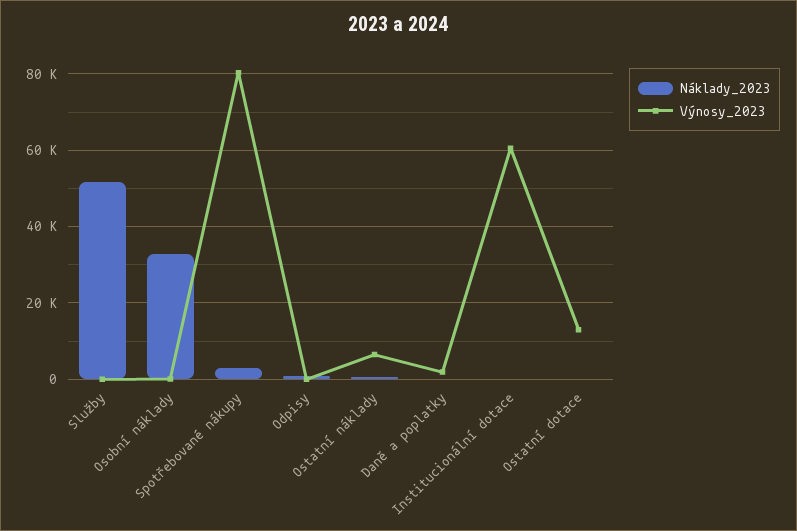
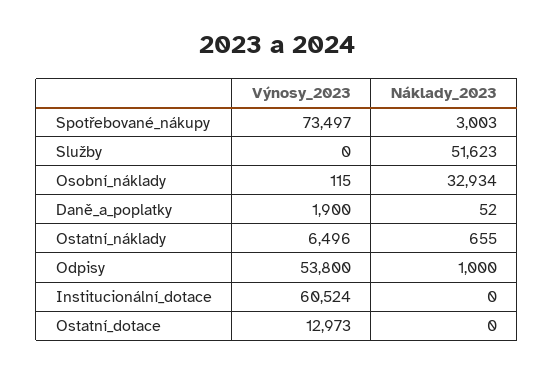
Výnosy_2023, Spotřebované nákupy: 80000 -> 73497
Výnosy_2023, Odpisy: 0 -> 53800

